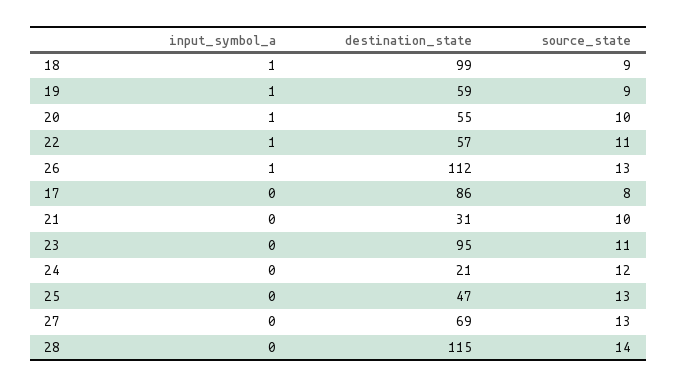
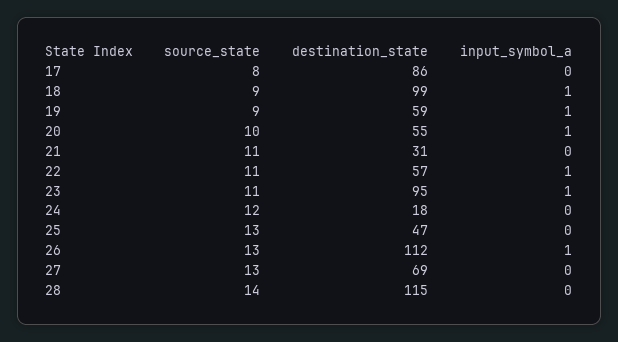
source_state, 21: 10 -> 11
input_symbol_a, 23: 0 -> 1
destination_state, 24: 21 -> 18

